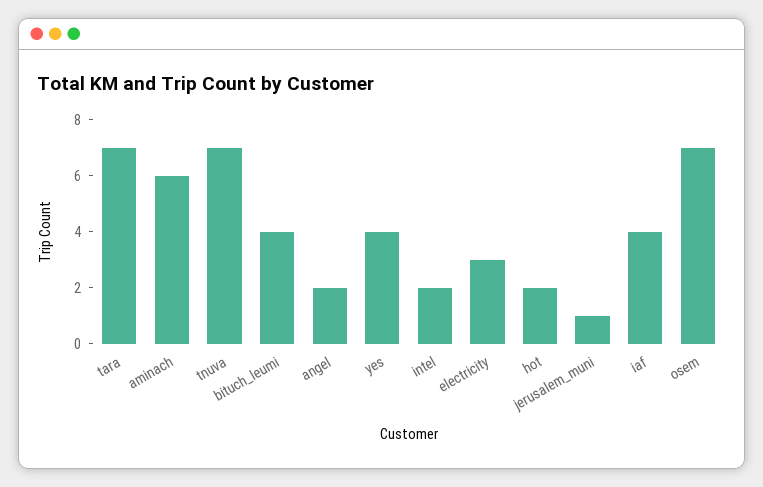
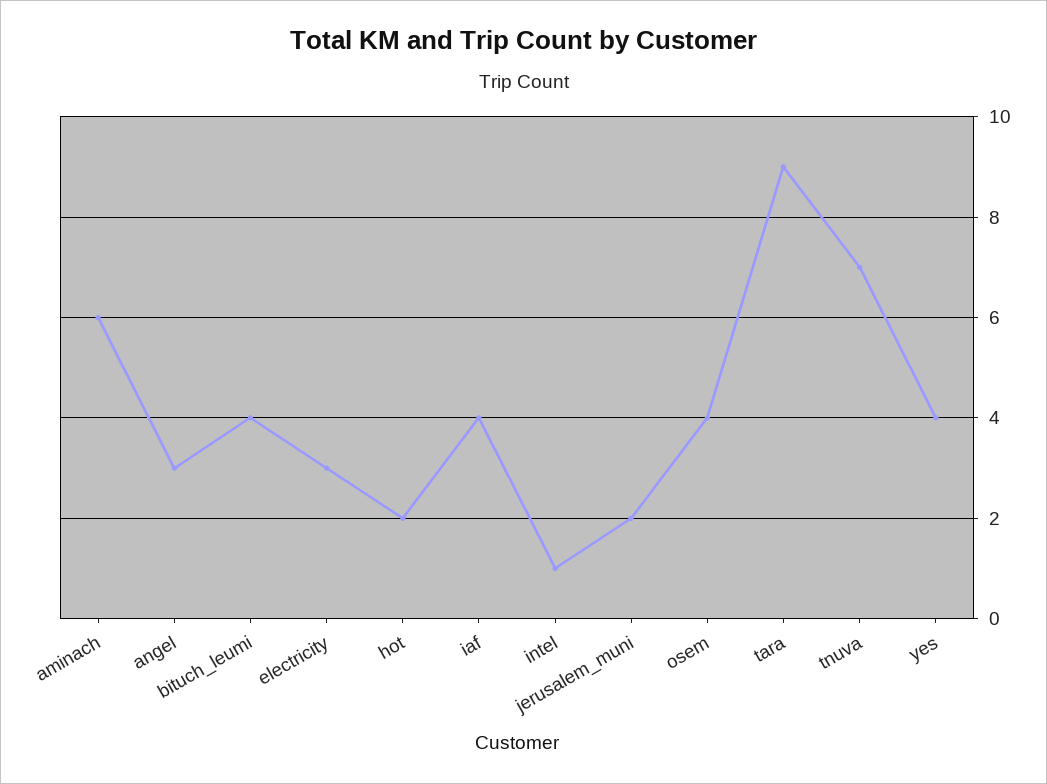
tara: 7 -> 9
angel: 2 -> 3
intel: 2 -> 1
jerusalem_muni: 1 -> 2
osem: 7 -> 4

